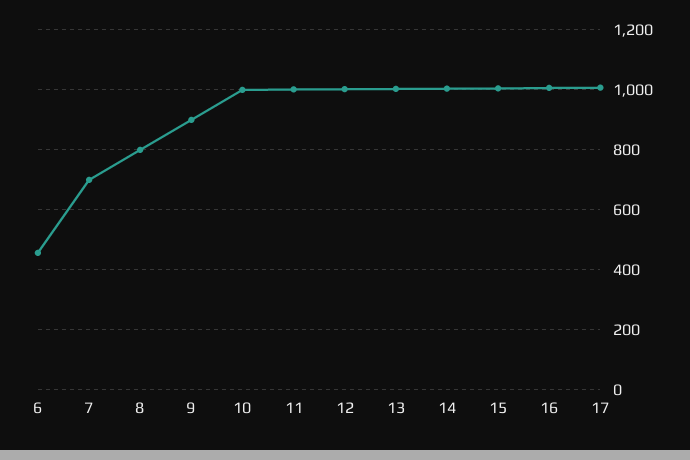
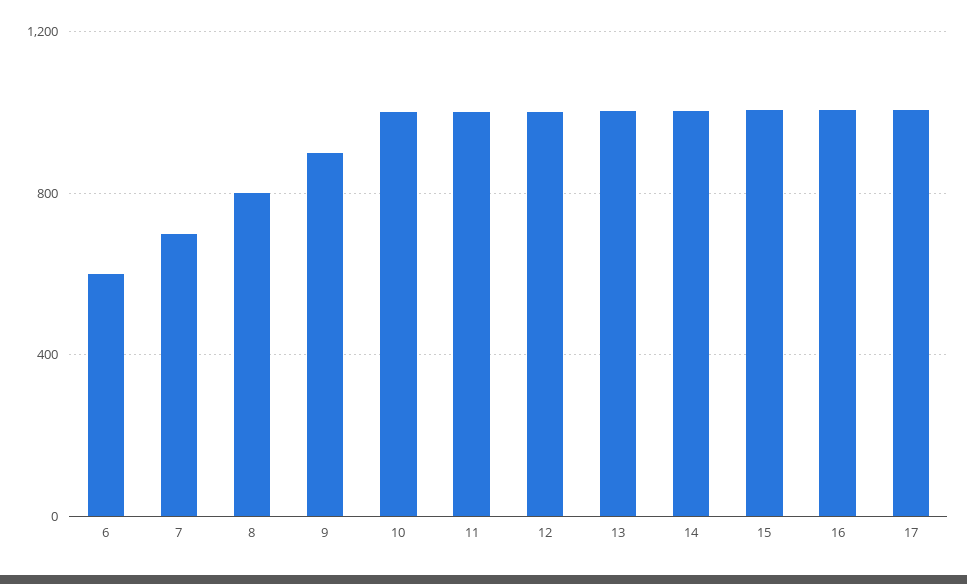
6: 460 -> 600

